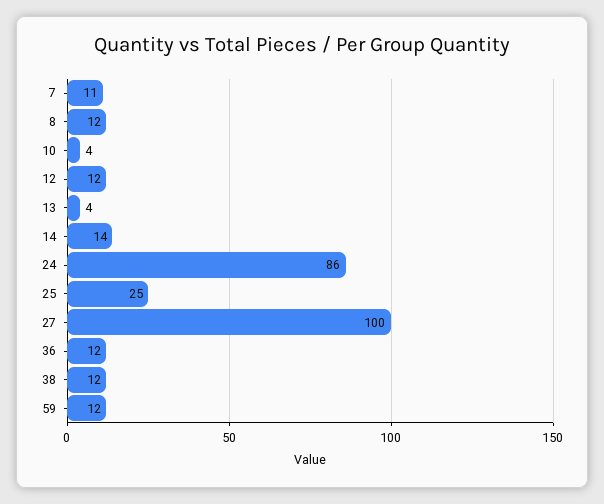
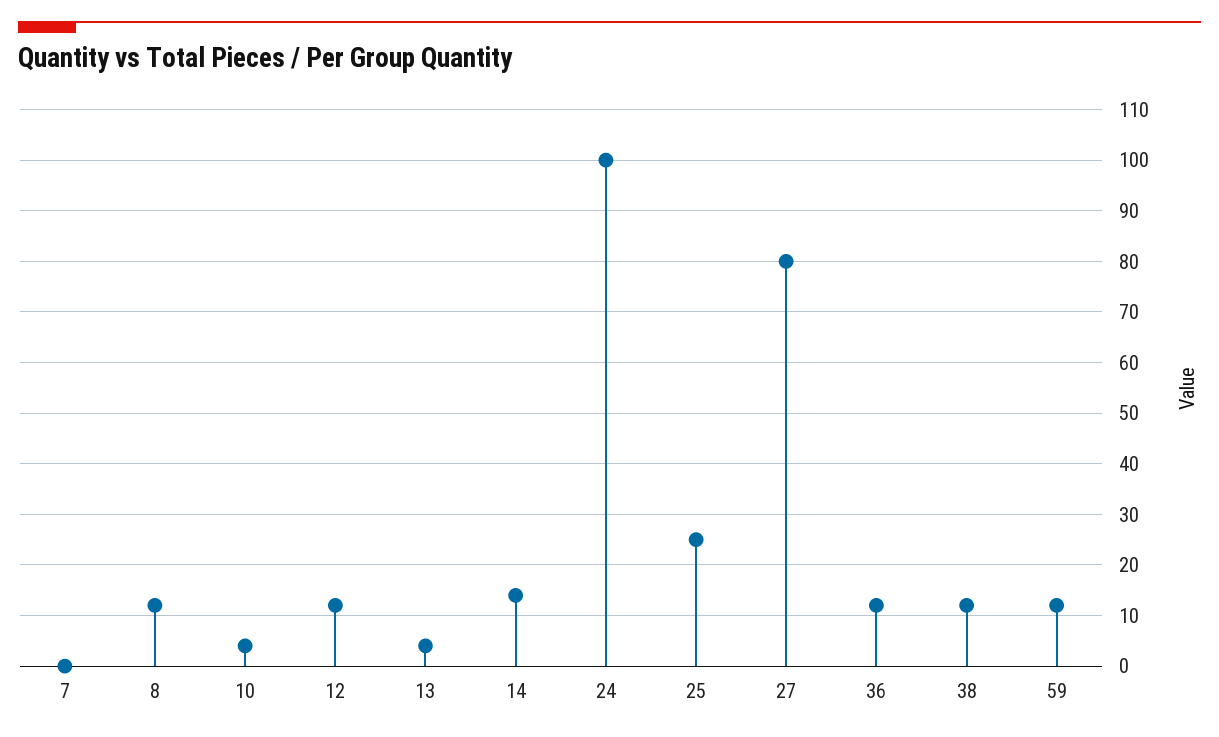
7: 11 -> 0
24: 86 -> 100
27: 100 -> 80

